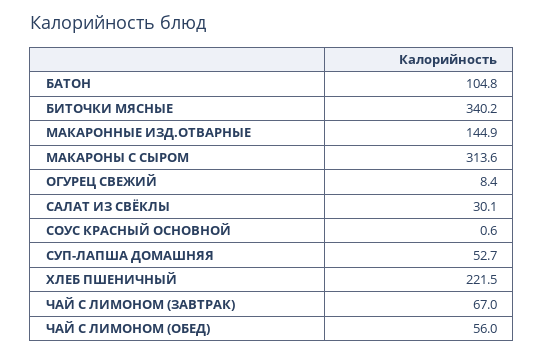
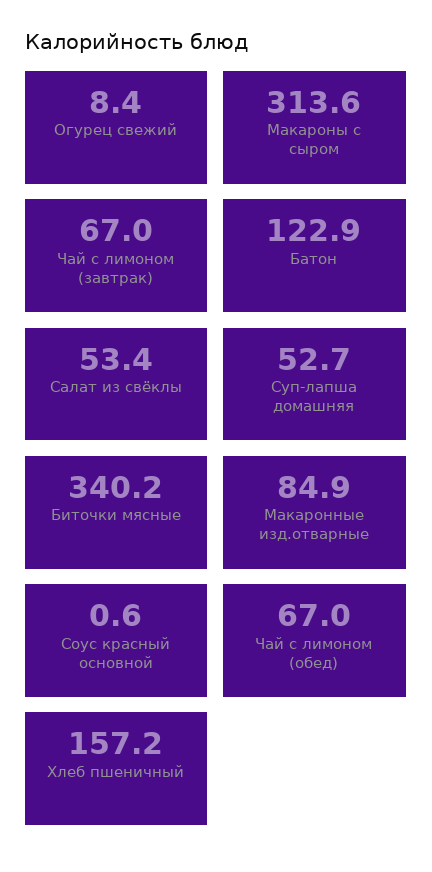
БАТОН: 104.8 -> 122.9
МАКАРОННЫЕ ИЗД.ОТВАРНЫЕ: 144.9 -> 84.9
САЛАТ ИЗ СВЁКЛЫ: 30.1 -> 53.4
ХЛЕБ ПШЕНИЧНЫЙ: 221.5 -> 157.2
ЧАЙ С ЛИМОНОМ (ОБЕД): 56 -> 67

